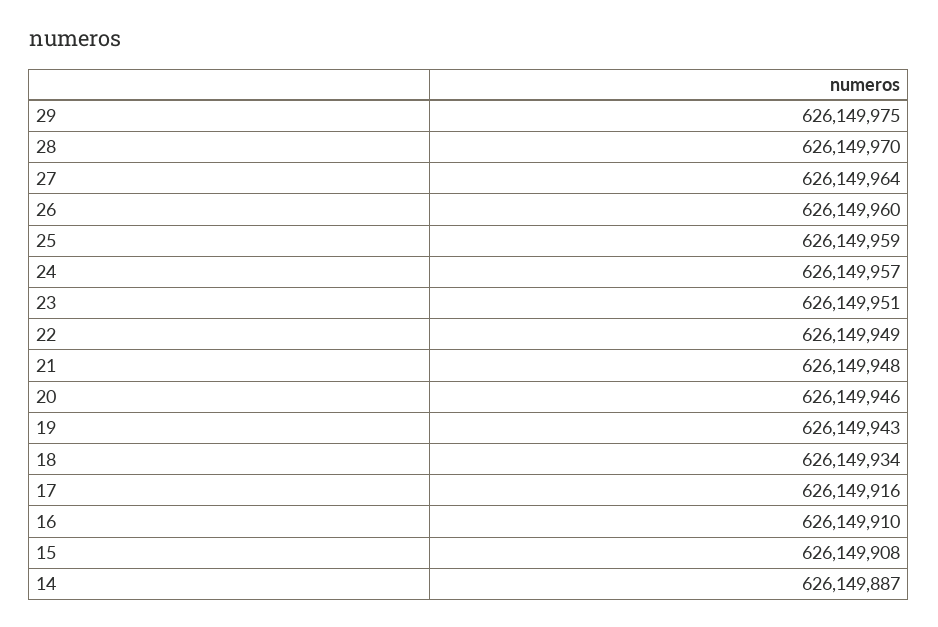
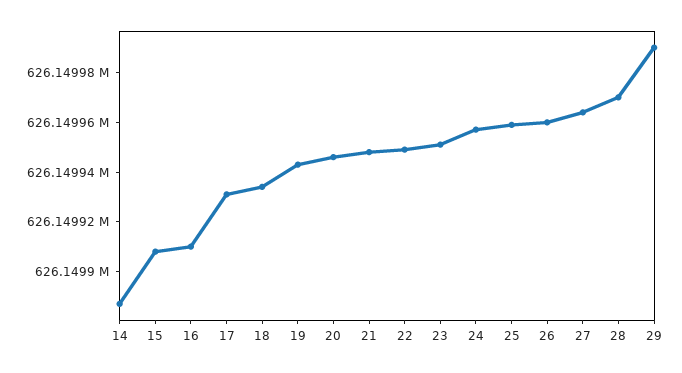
29: 626149975 -> 626149990
17: 626149916 -> 626149930

